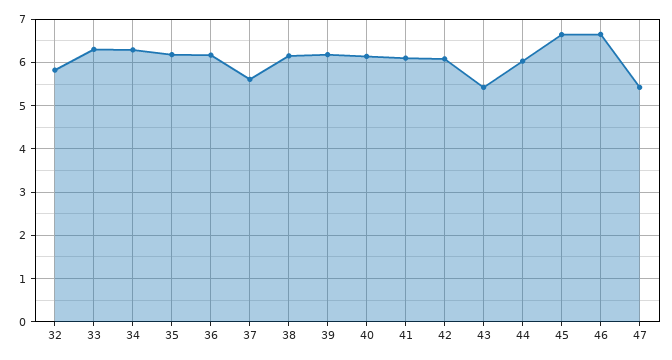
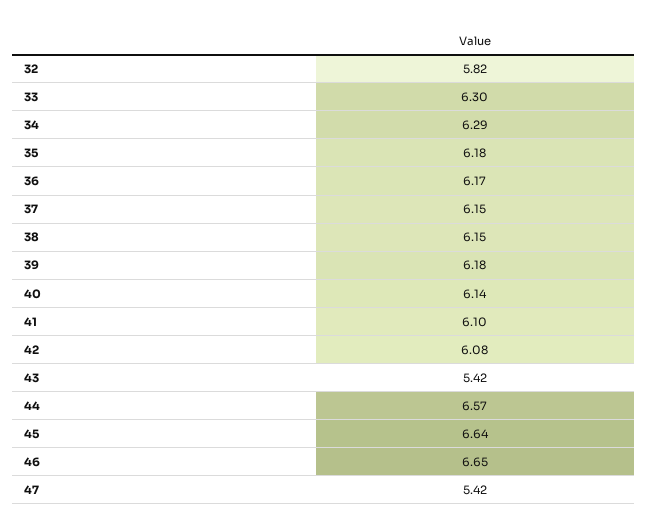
37: 5.6 -> 6.15
44: 6 -> 6.57

